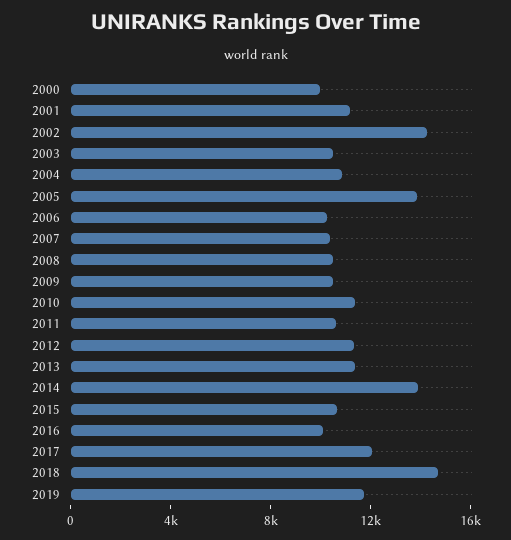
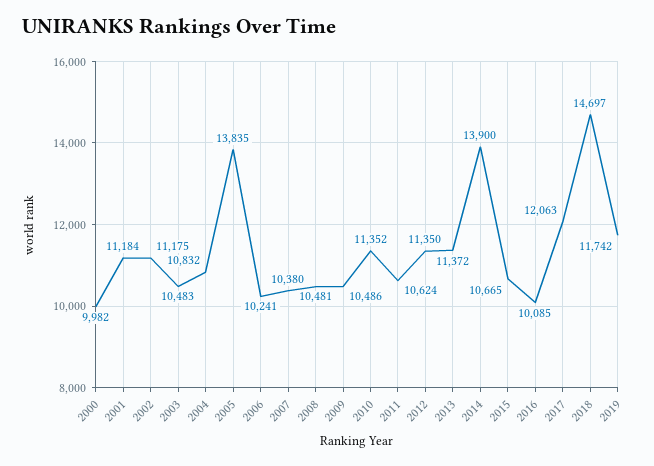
2002: 14000 -> 11175

